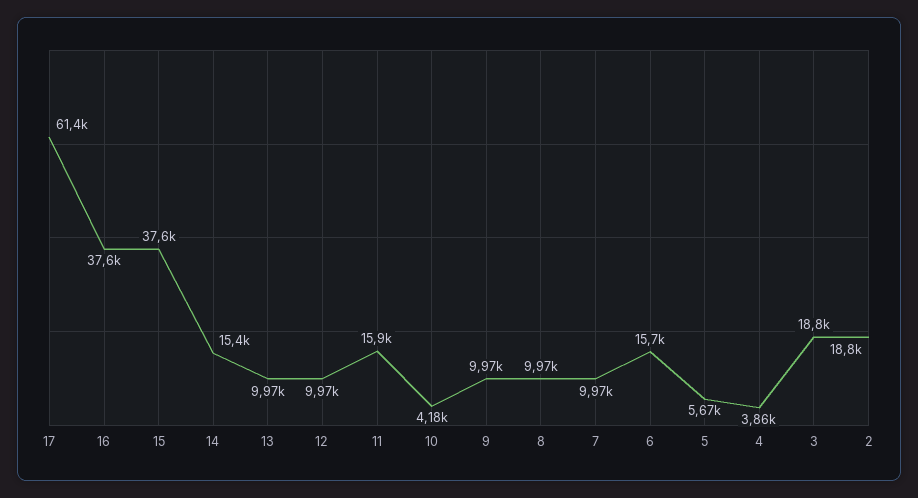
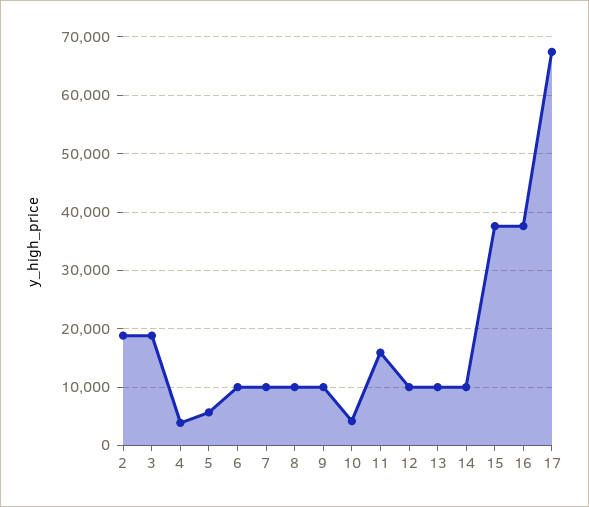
17: 61400 -> 68000
14: 15400 -> 10000
6: 15700 -> 10000

